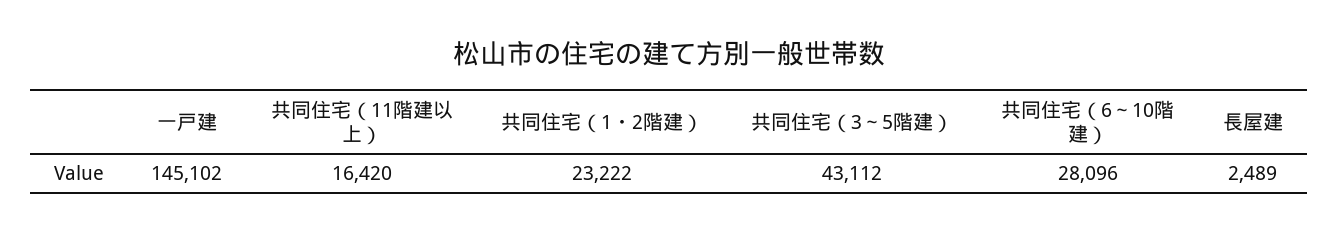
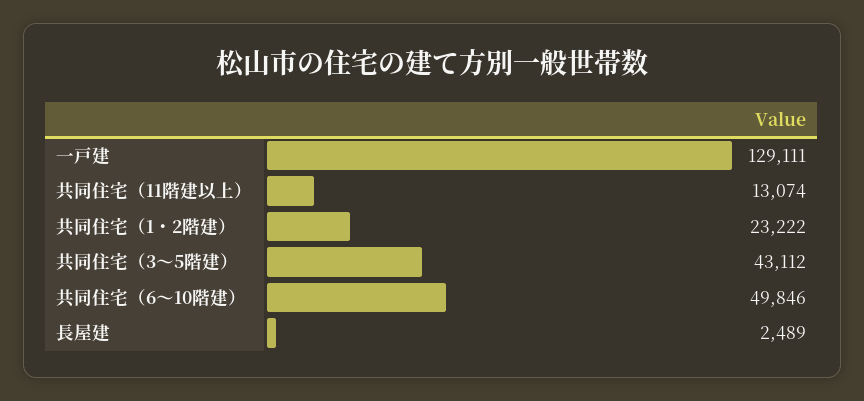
一戸建: 145102 -> 129111
共同住宅（11階建以上）: 16420 -> 13074
共同住宅（6～10階建）: 28096 -> 49846

